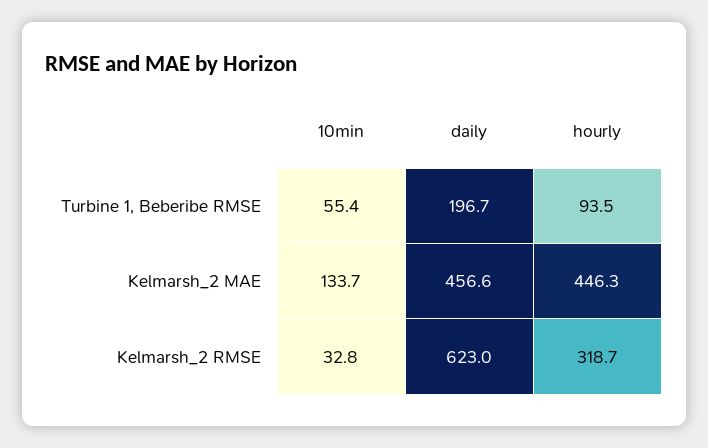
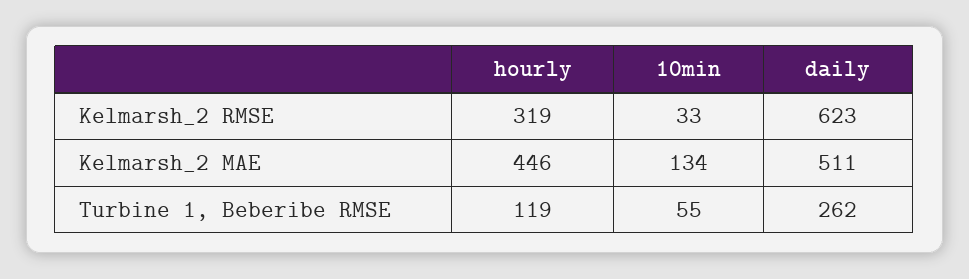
daily, Turbine 1, Beberibe RMSE: 196.7 -> 262
hourly, Turbine 1, Beberibe RMSE: 93.5 -> 119
daily, Kelmarsh_2 MAE: 456.6 -> 511

